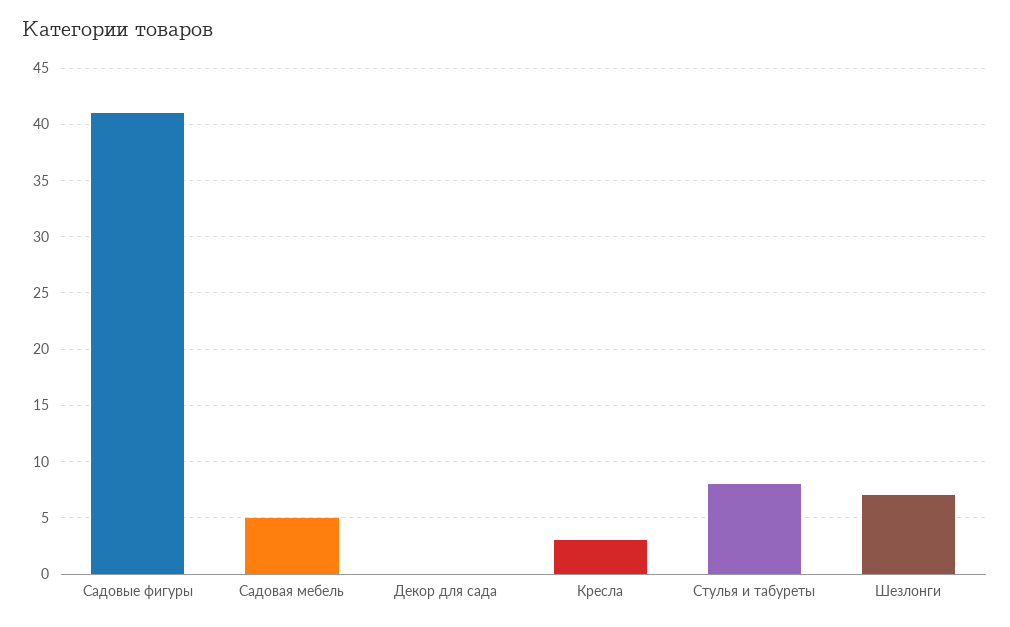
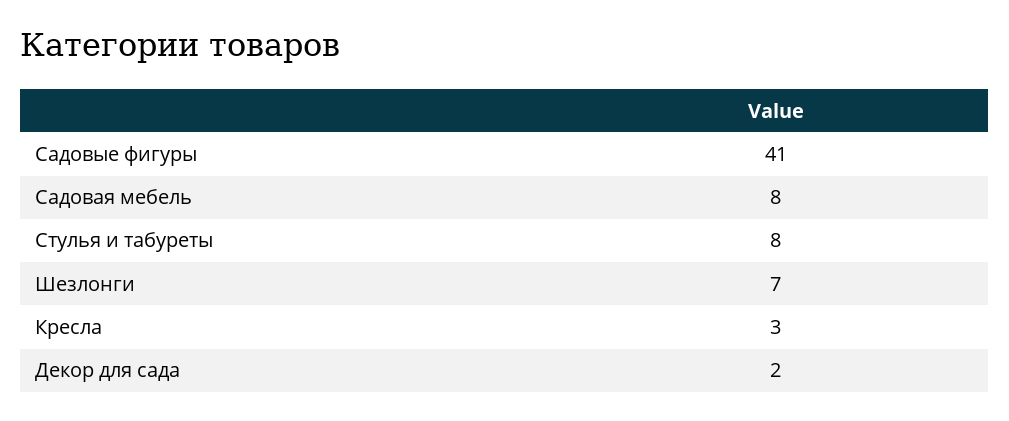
Садовая мебель: 5 -> 8
Декор для сада: 0 -> 2

